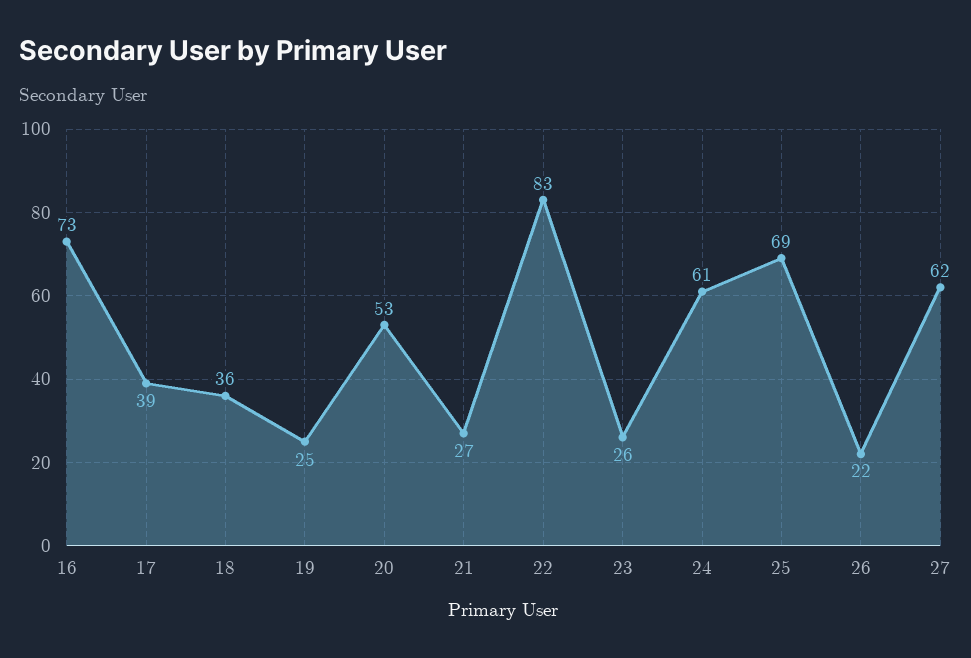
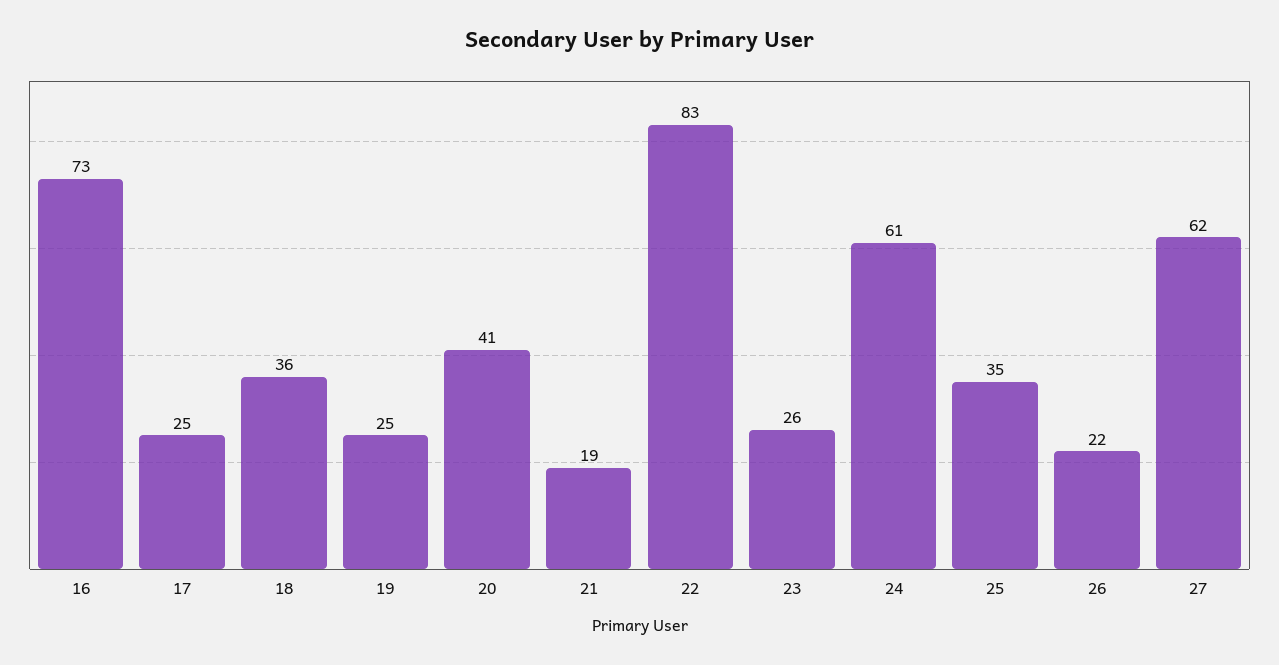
17: 39 -> 25
20: 53 -> 41
21: 27 -> 19
25: 69 -> 35

